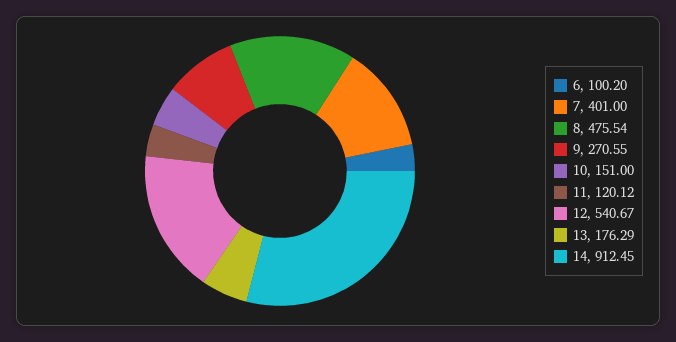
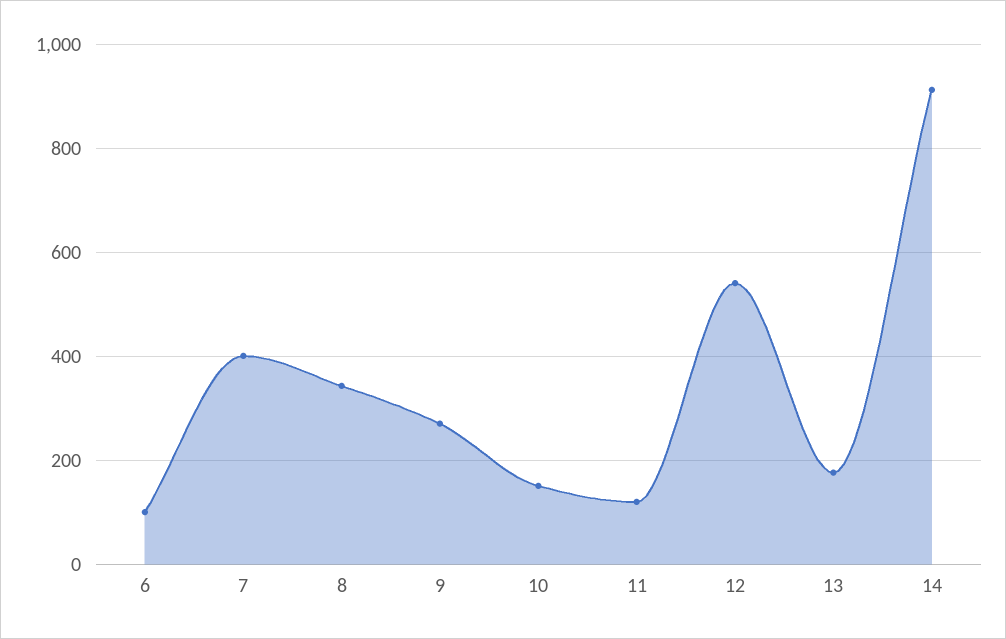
8: 475.54 -> 340

